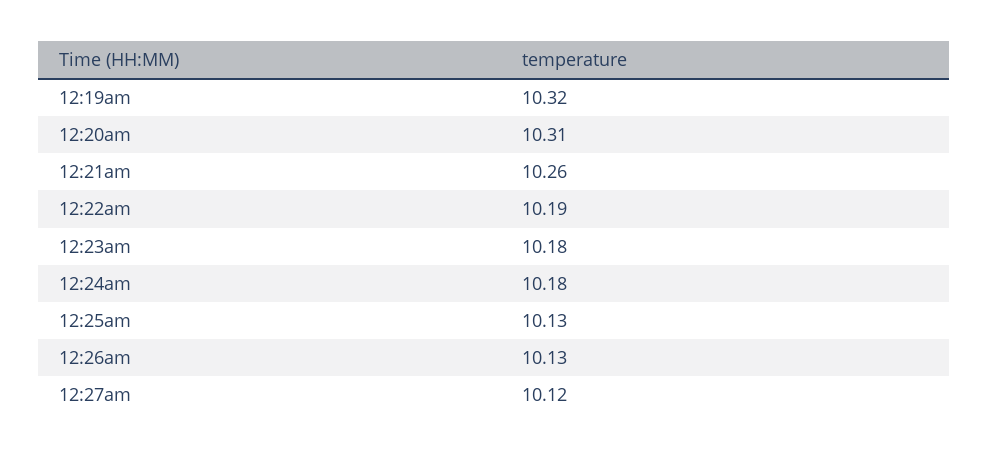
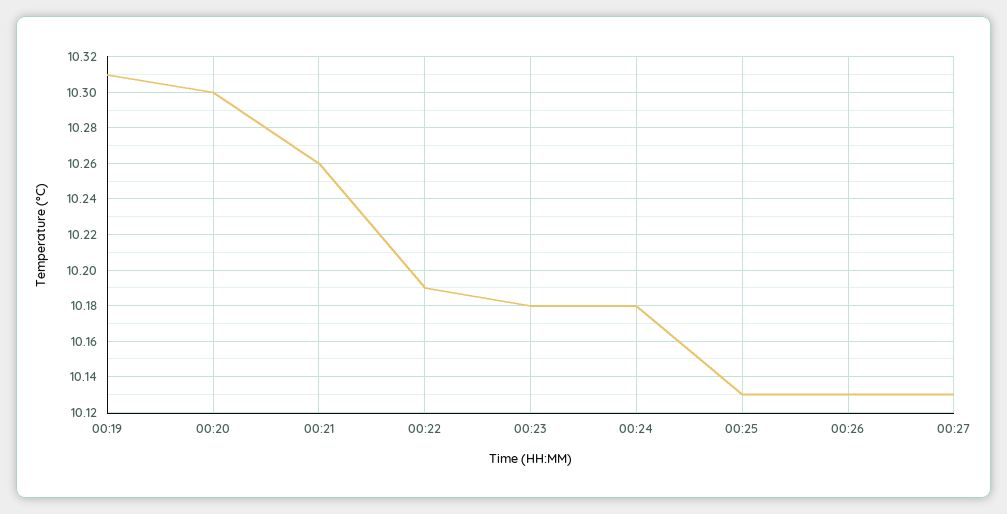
12:19am: 10.32 -> 10.31
12:20am: 10.31 -> 10.3
12:27am: 10.12 -> 10.13

